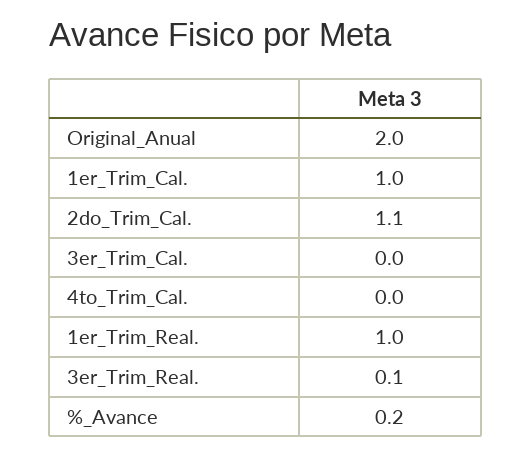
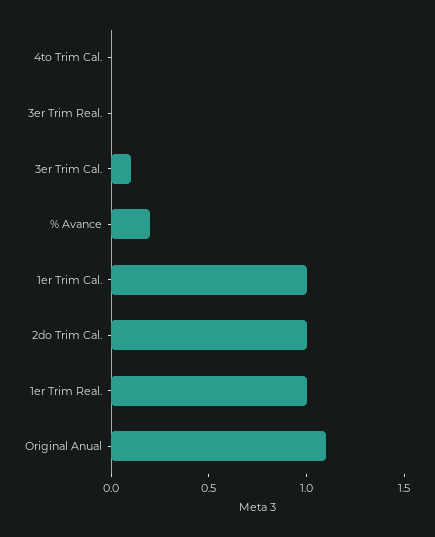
Original_Anual: 2 -> 1.1
2do_Trim_Cal.: 1.1 -> 1
3er_Trim_Cal.: 0 -> 0.1
3er_Trim_Real.: 0.1 -> 0

